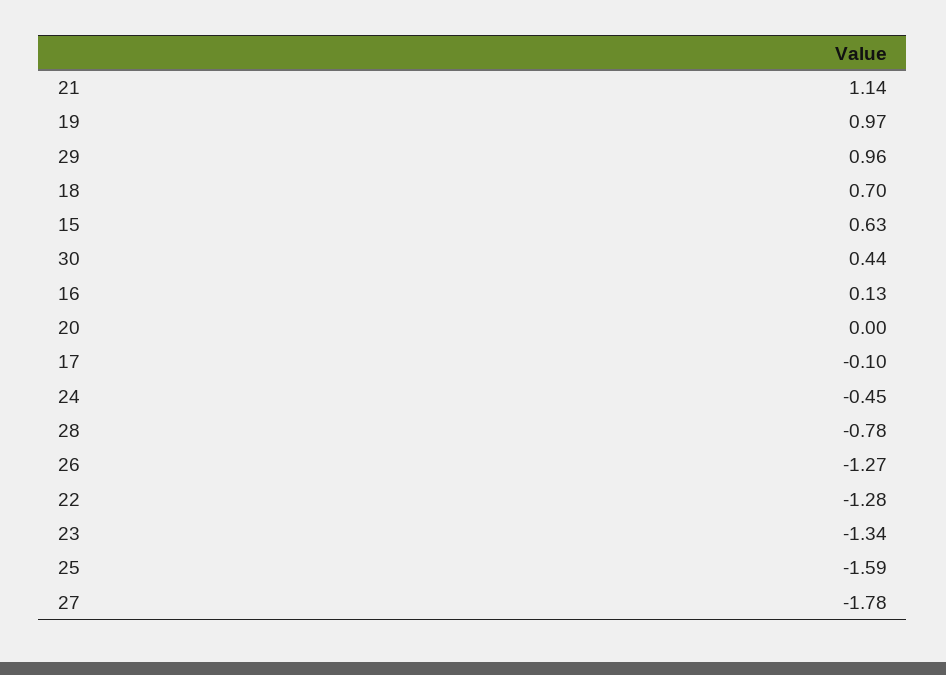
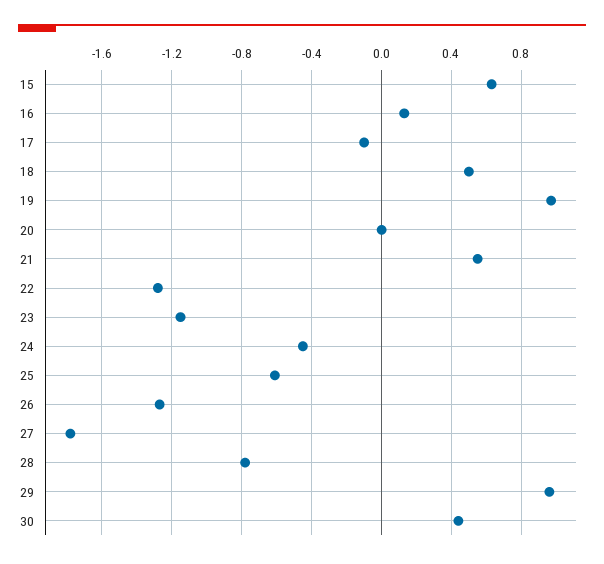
21: 1.14 -> 0.55
18: 0.7 -> 0.5
23: -1.34 -> -1.15
25: -1.59 -> -0.6

